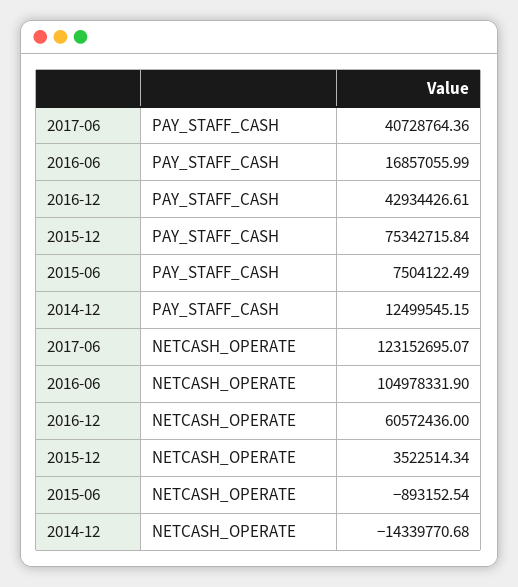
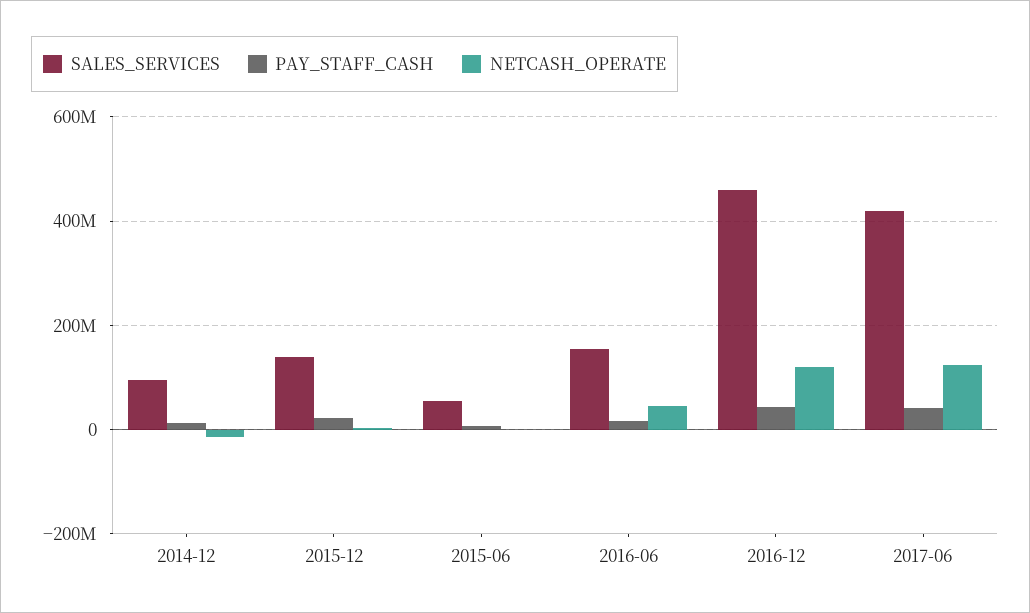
PAY_STAFF_CASH, 2015-12: 75342715.84 -> 20000000
NETCASH_OPERATE, 2016-06: 104978331.9 -> 40000000
NETCASH_OPERATE, 2016-12: 60572436 -> 120000000
SALES_SERVICES, 2014-12: none -> 100000000
SALES_SERVICES, 2015-12: none -> 140000000
SALES_SERVICES, 2015-06: none -> 60000000
SALES_SERVICES, 2016-06: none -> 160000000
SALES_SERVICES, 2016-12: none -> 460000000
SALES_SERVICES, 2017-06: none -> 420000000

